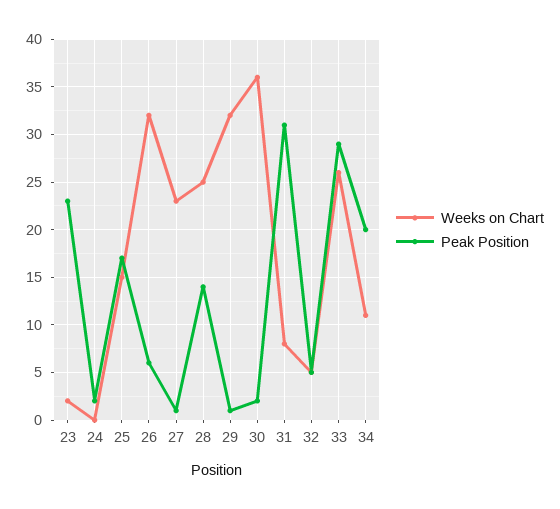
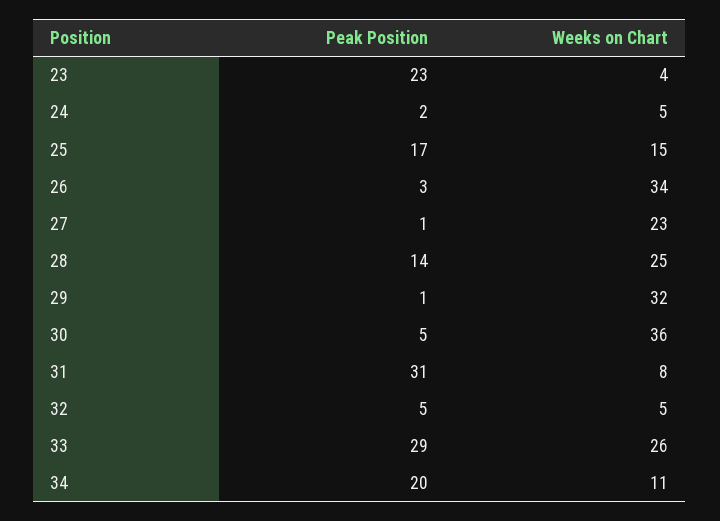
Weeks on Chart, 23: 2 -> 4
Weeks on Chart, 24: 0 -> 5
Weeks on Chart, 26: 32 -> 34
Peak Position, 26: 6 -> 3
Peak Position, 30: 2 -> 5

